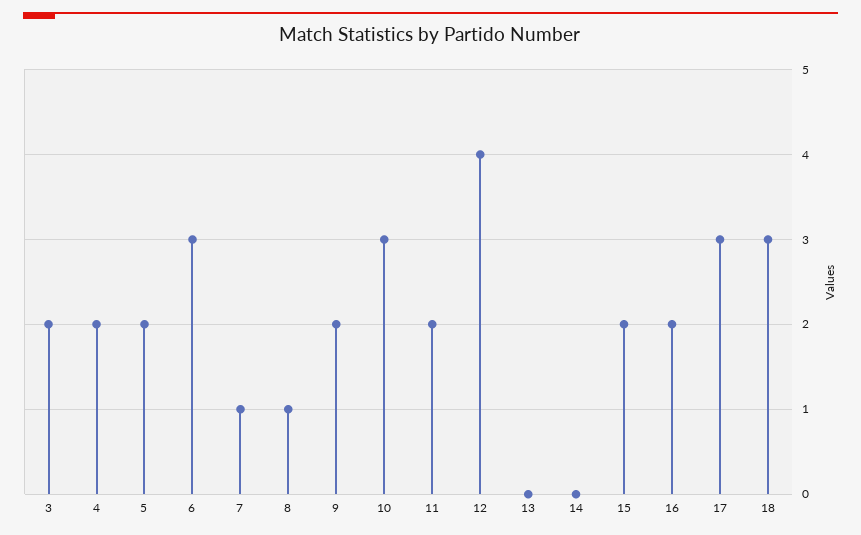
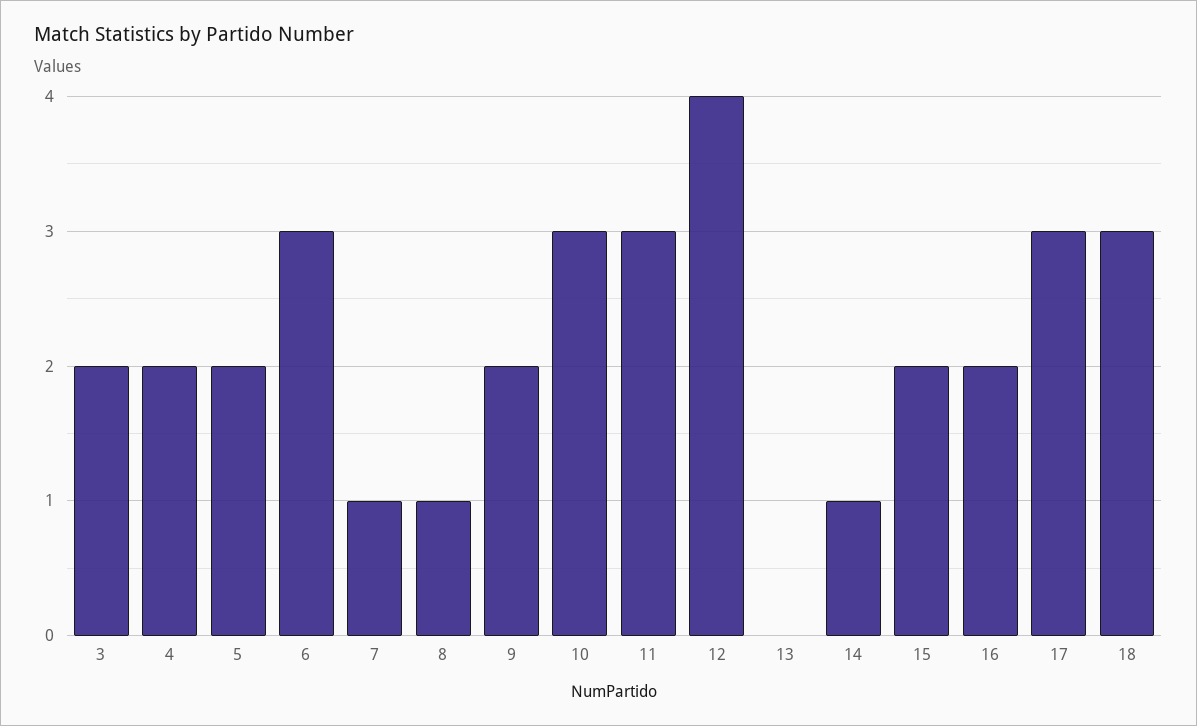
11: 2 -> 3
14: 0 -> 1

